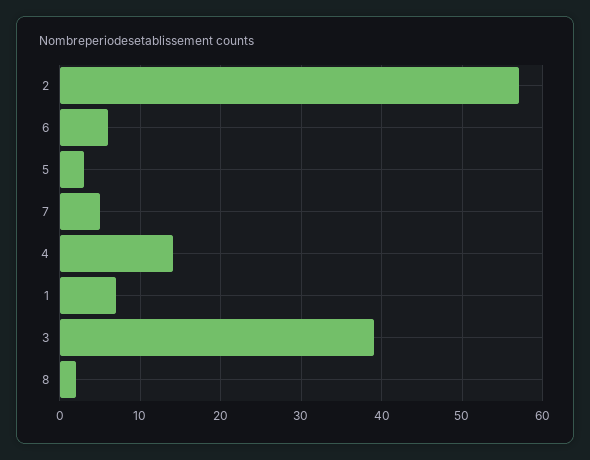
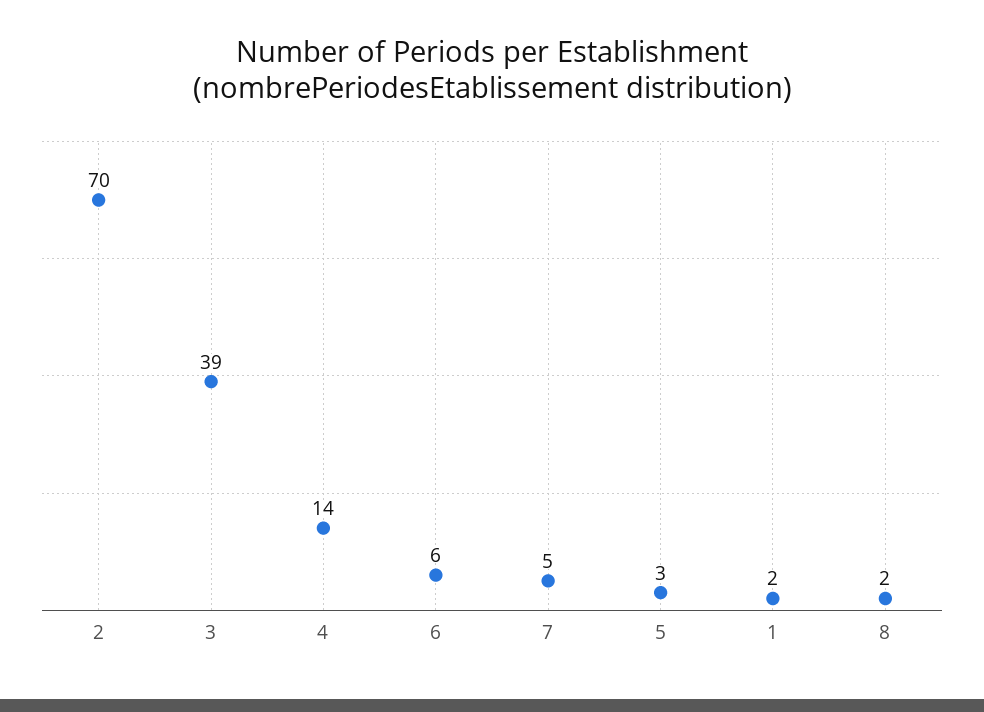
2: 57 -> 70
1: 7 -> 2

